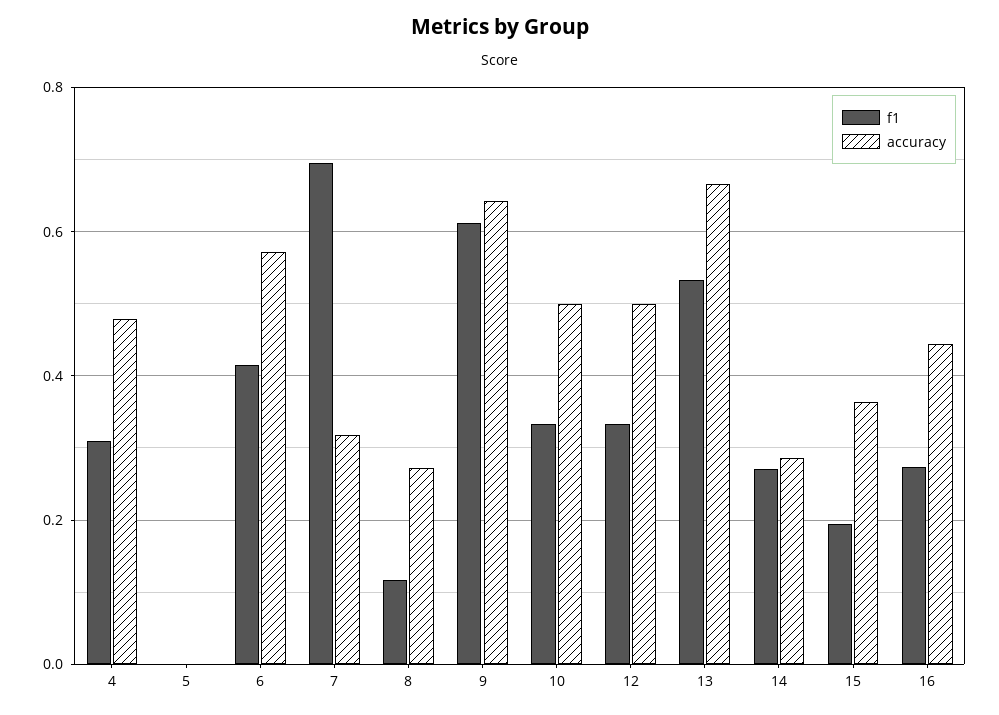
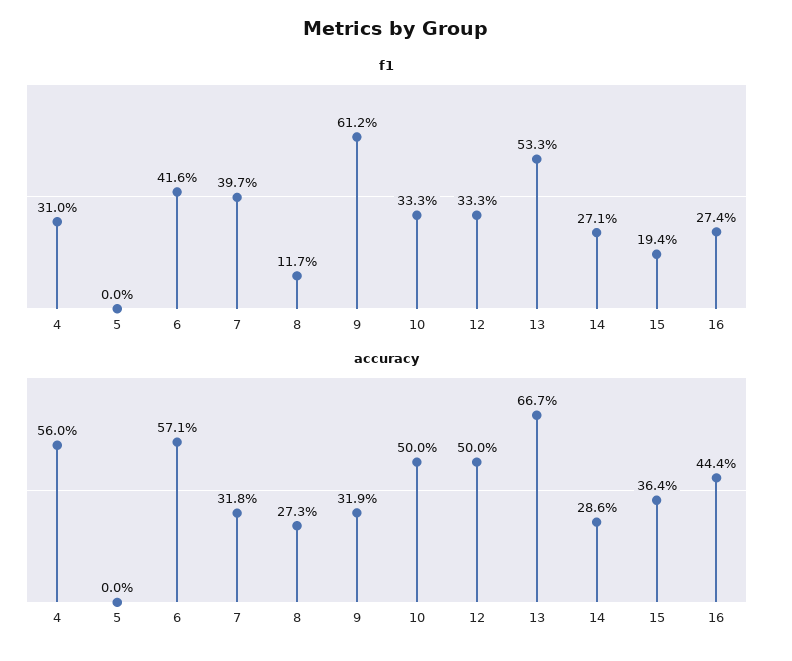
accuracy, 4: 0.48 -> 0.56
f1, 7: 0.7 -> 0.397
accuracy, 9: 0.64 -> 0.319

